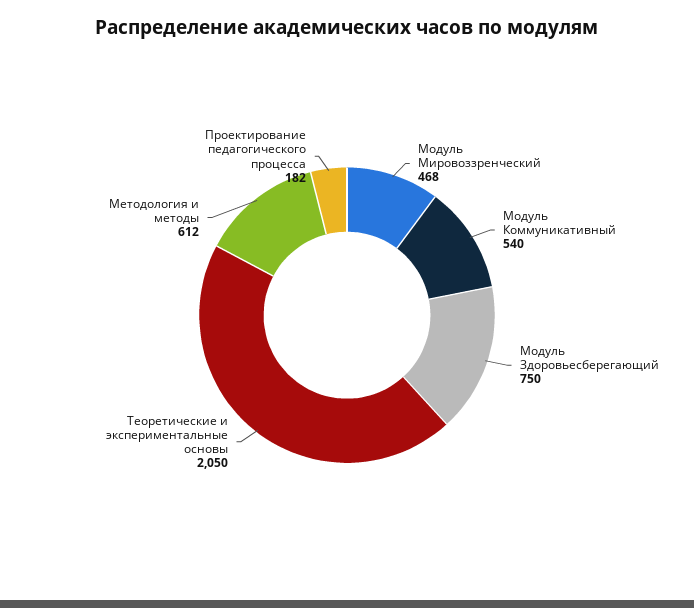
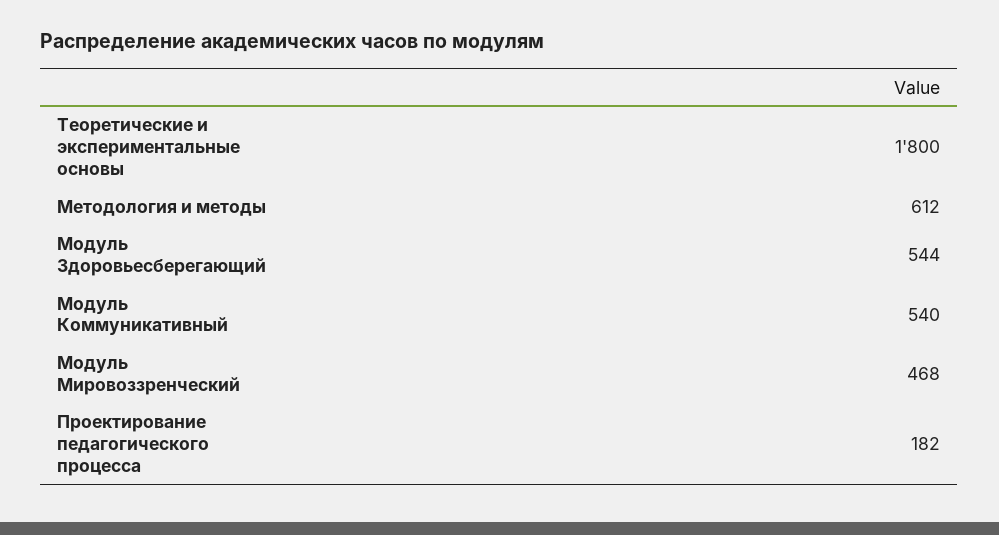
Модуль Здоровьесберегающий: 750 -> 544
Теоретические и экспериментальные основы: 2050 -> 1800

